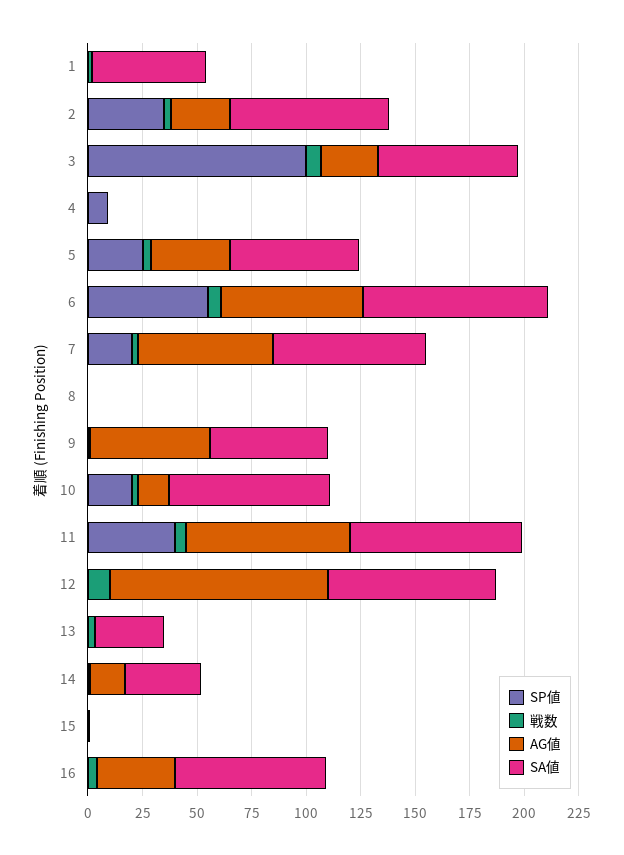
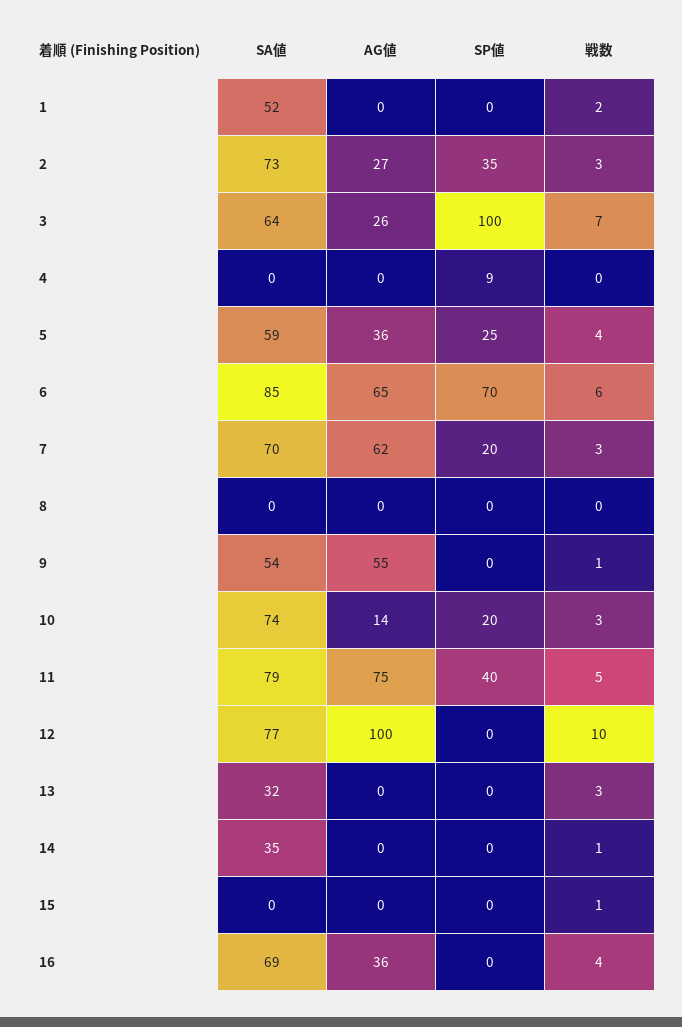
SP値, 6: 55 -> 70
AG値, 14: 15 -> 0

